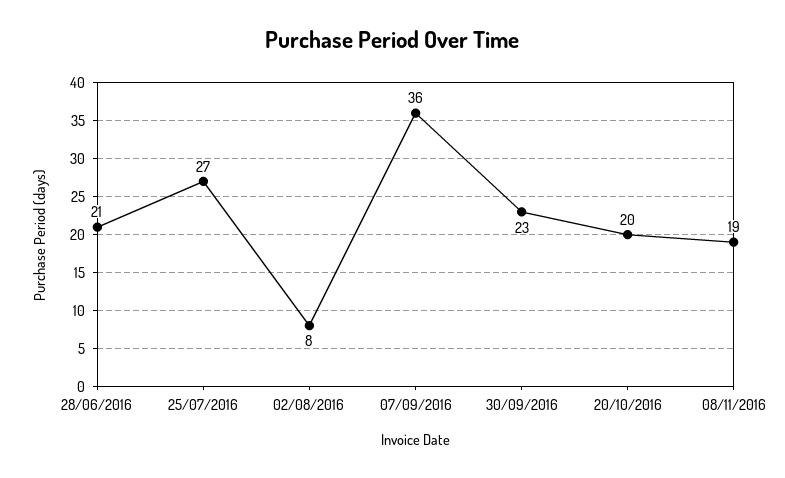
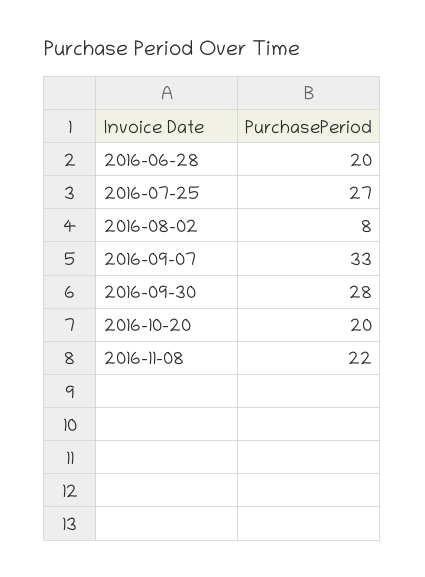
28/06/2016: 21 -> 20
07/09/2016: 36 -> 33
30/09/2016: 23 -> 28
08/11/2016: 19 -> 22

